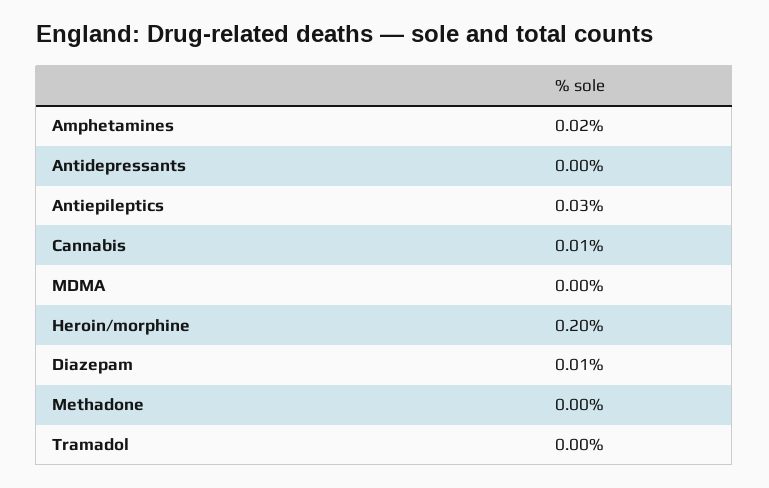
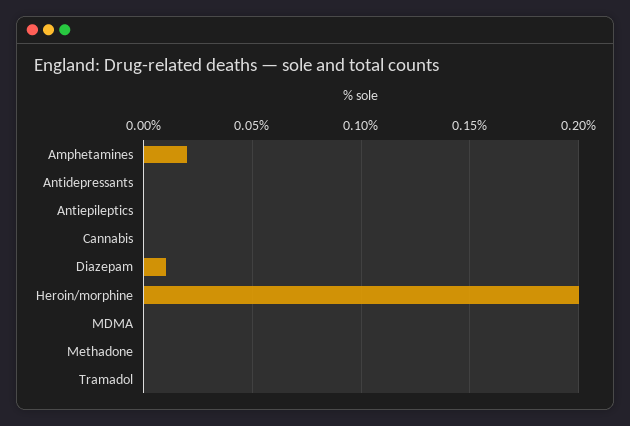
Antiepileptics: 0.03 -> 0
Cannabis: 0.01 -> 0

